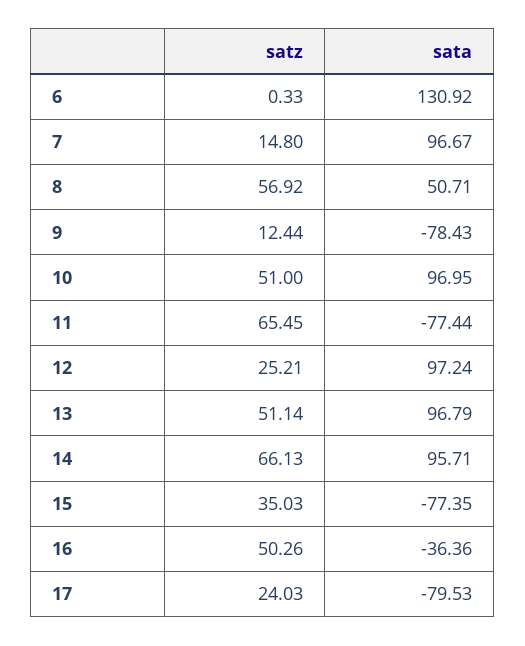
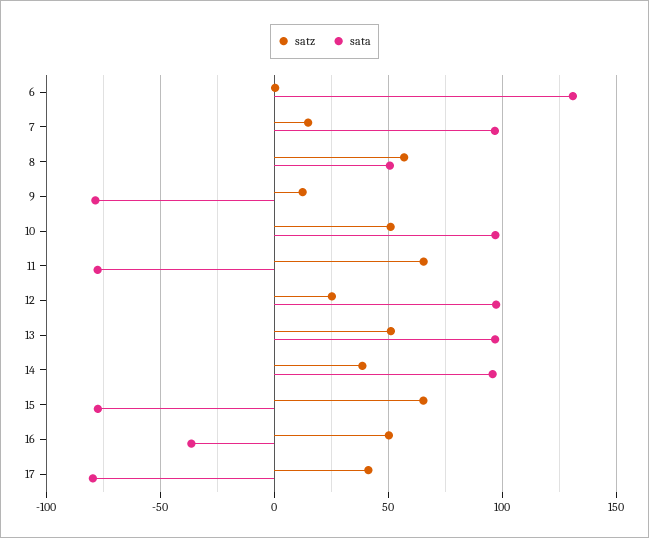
satz, 14: 66.13 -> 40
satz, 15: 35.03 -> 65
satz, 17: 24.03 -> 40

